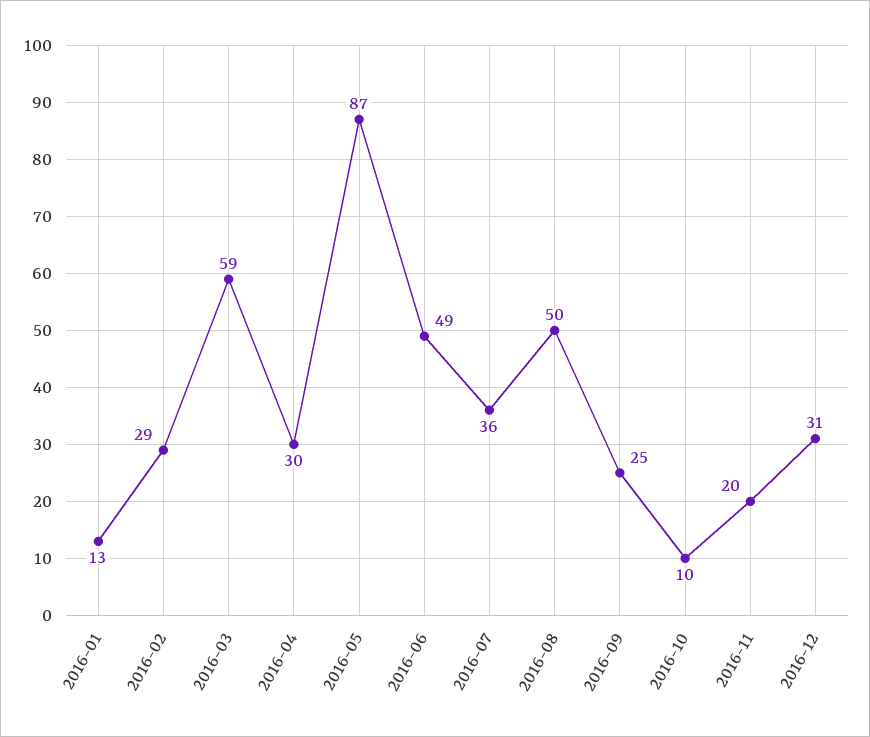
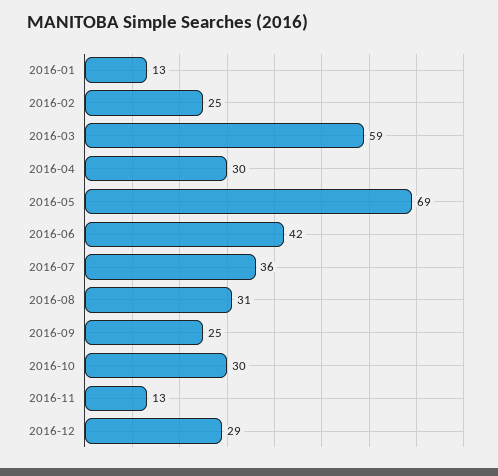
2016-02: 29 -> 25
2016-05: 87 -> 69
2016-06: 49 -> 42
2016-08: 50 -> 31
2016-10: 10 -> 30
2016-11: 20 -> 13
2016-12: 31 -> 29

